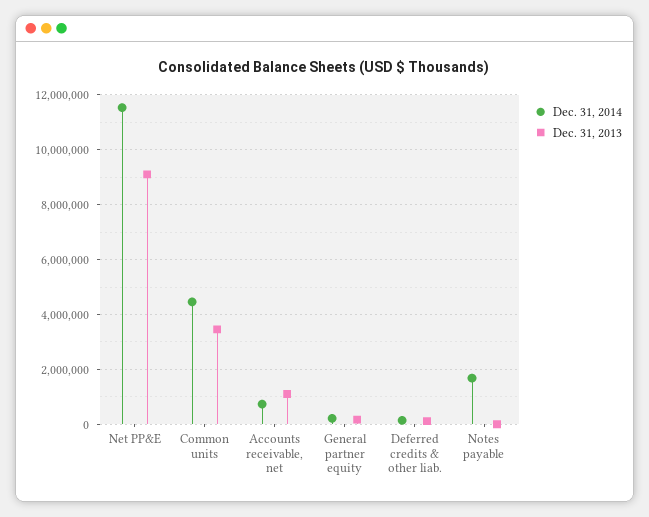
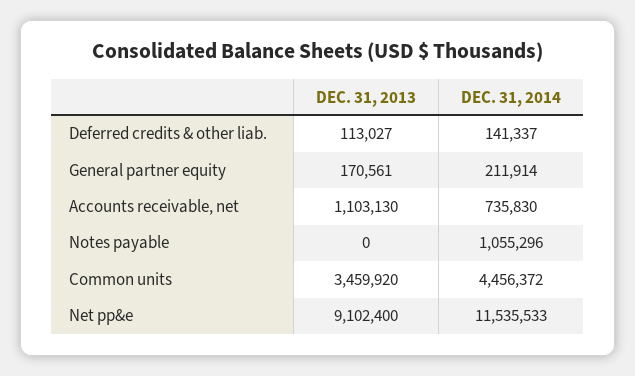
Dec. 31, 2014, Notes payable: 1750000 -> 1055296

